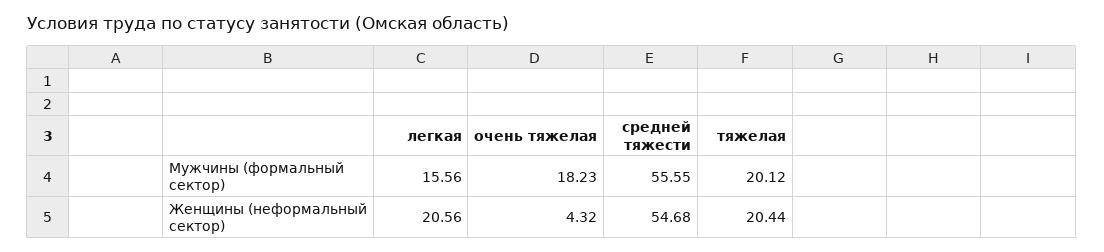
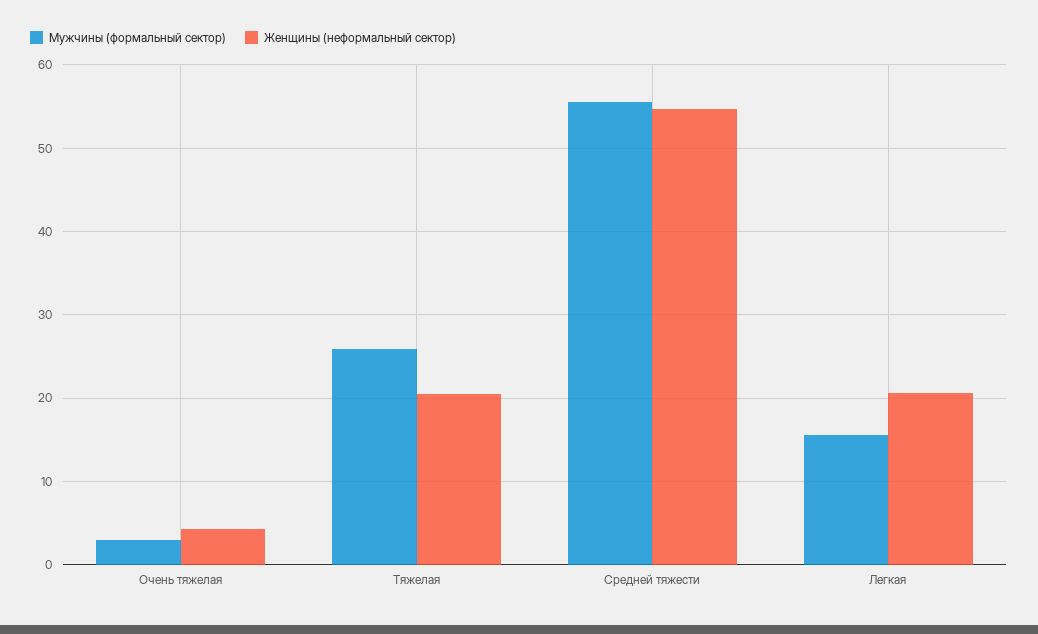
Мужчины (формальный сектор), очень тяжелая: 18.23 -> 3
Мужчины (формальный сектор), тяжелая: 20.12 -> 26

